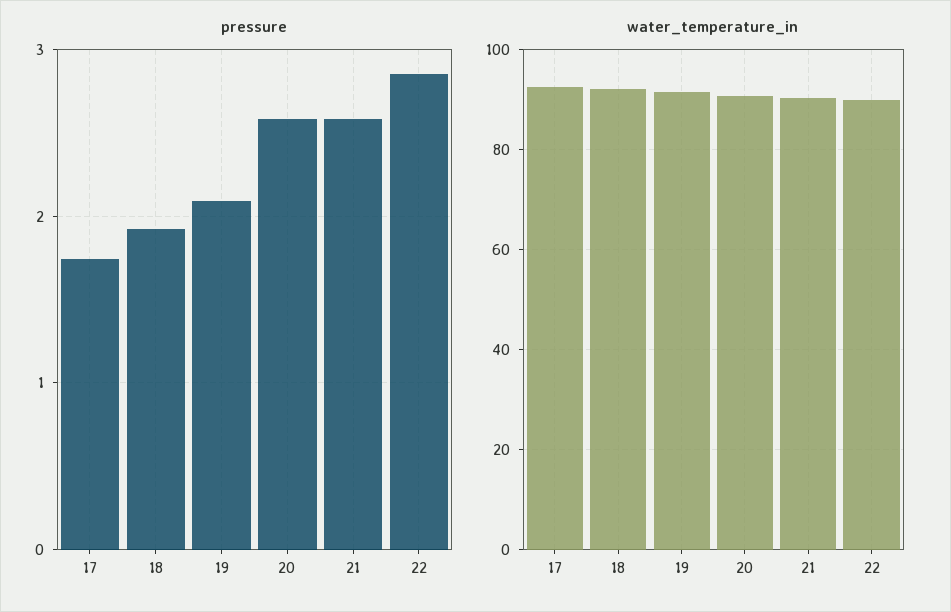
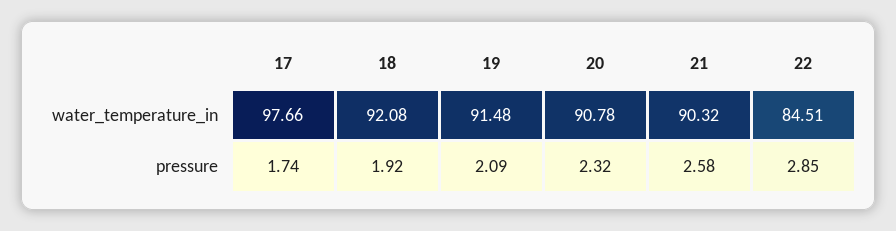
pressure, 20: 2.6 -> 2.32
water_temperature_in, 17: 92 -> 97.66
water_temperature_in, 22: 90 -> 84.51

